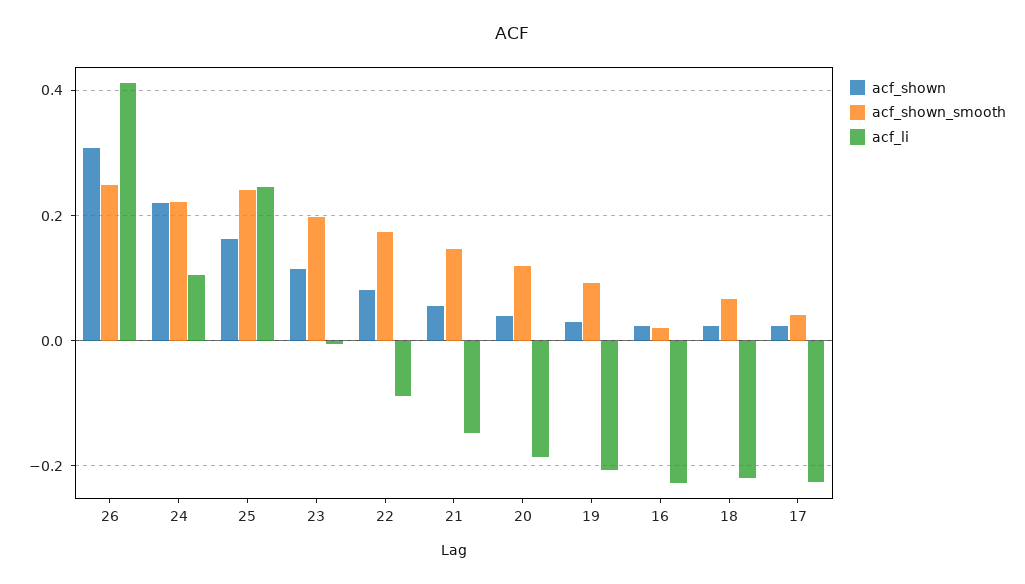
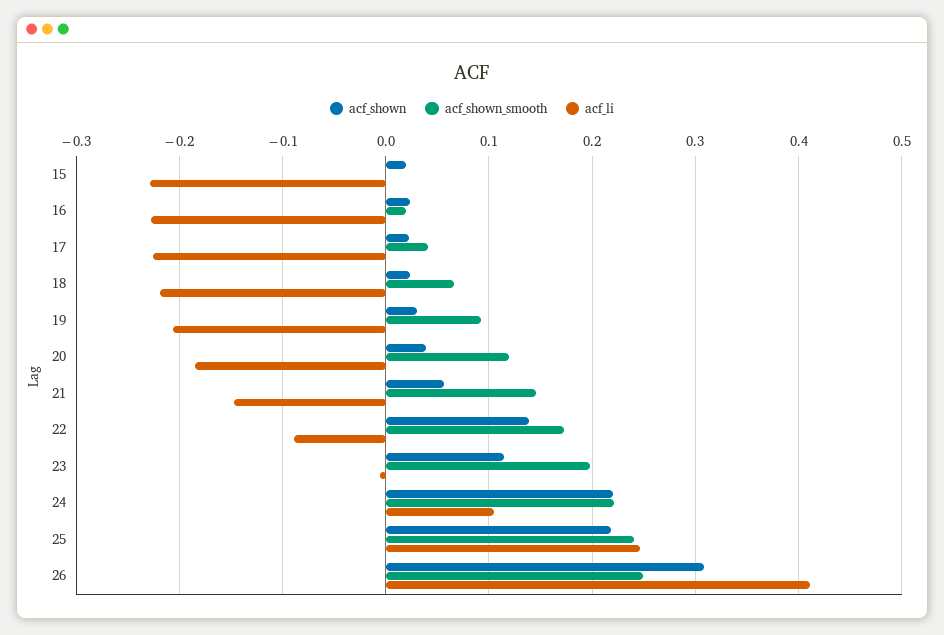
acf_shown, 25: 0.16 -> 0.22
acf_shown, 22: 0.08 -> 0.14
acf_shown, 15: none -> 0.02
acf_shown_smooth, 15: none -> 0
acf_li, 15: none -> -0.23

